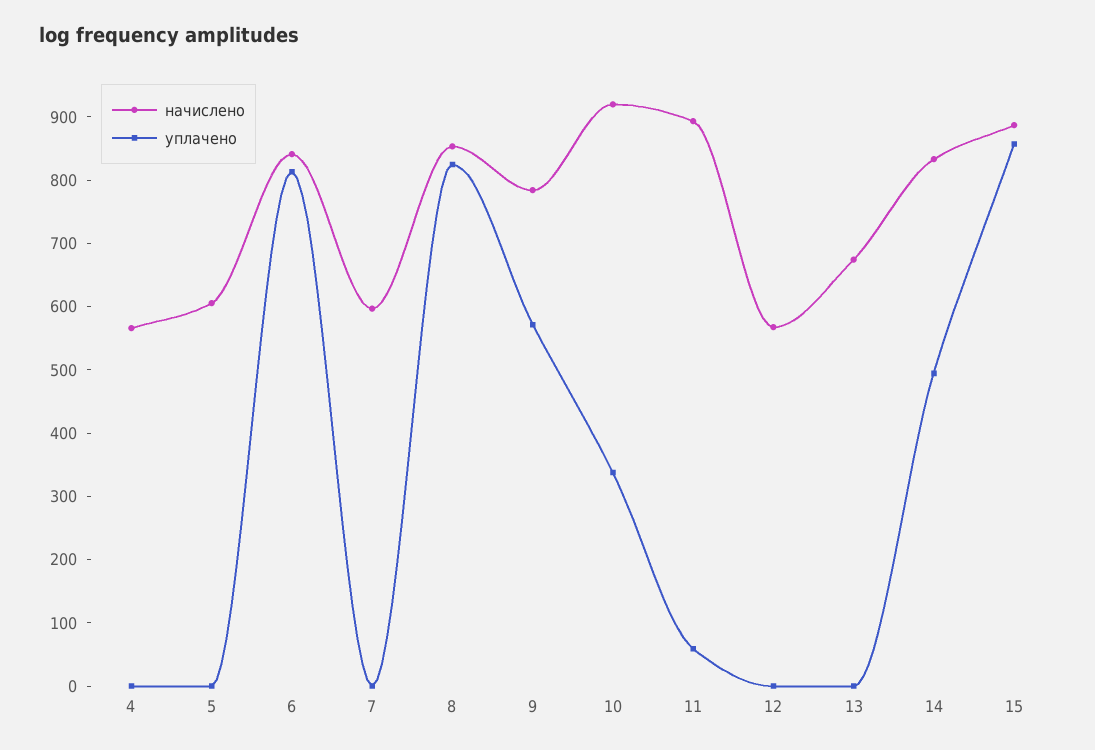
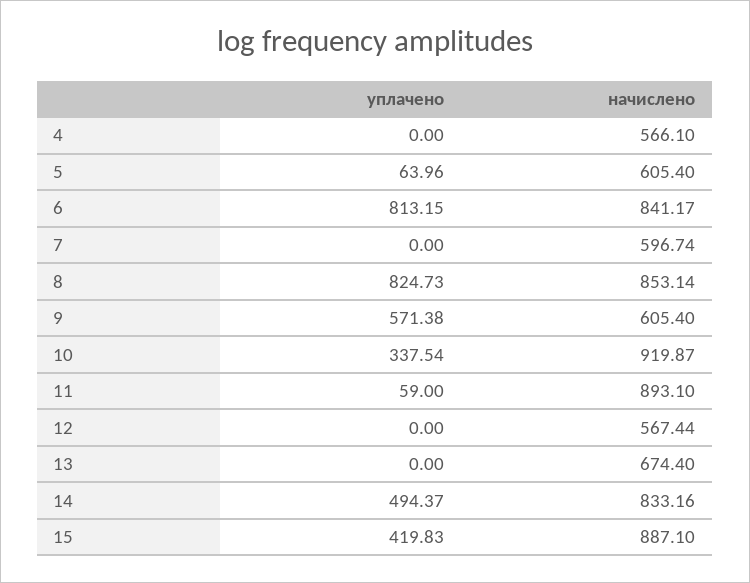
уплачено, 5: 0 -> 63.96
начислено, 9: 780 -> 605.4
уплачено, 15: 860 -> 419.83

